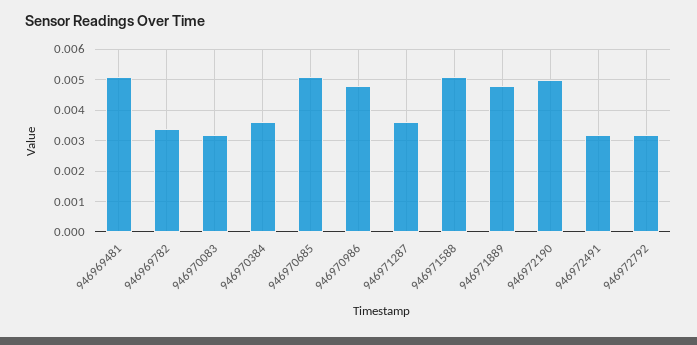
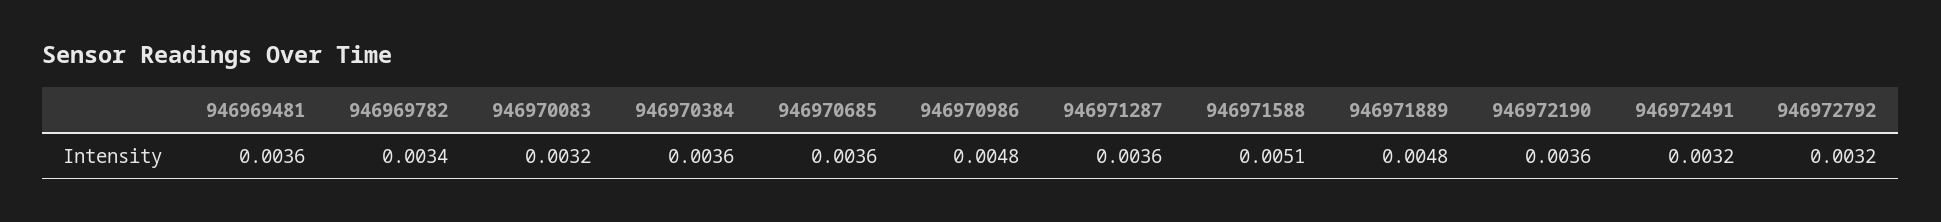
946969481: 0.005 -> 0.0036
946970685: 0.005 -> 0.0036
946972190: 0.005 -> 0.0036

